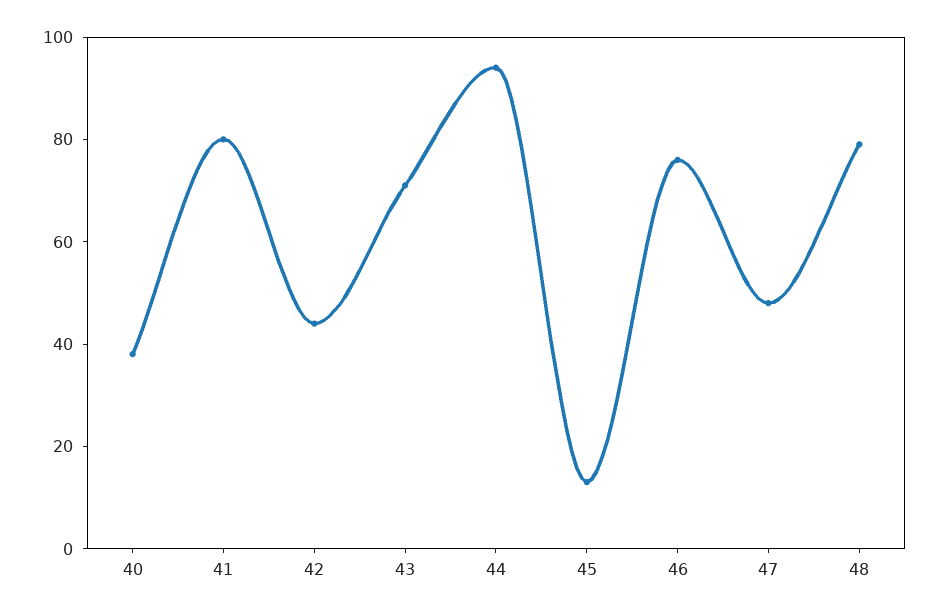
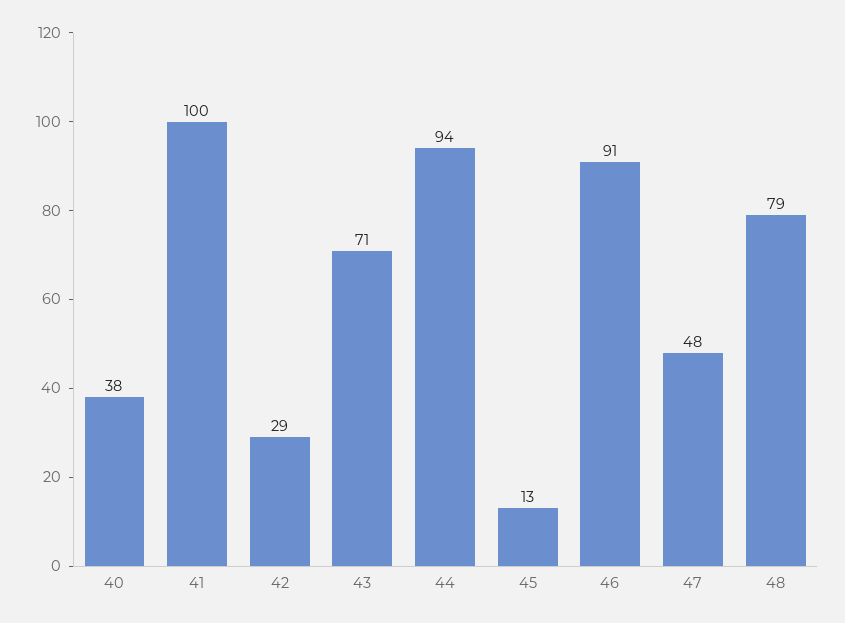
41: 80 -> 100
42: 45 -> 29
46: 75 -> 91

